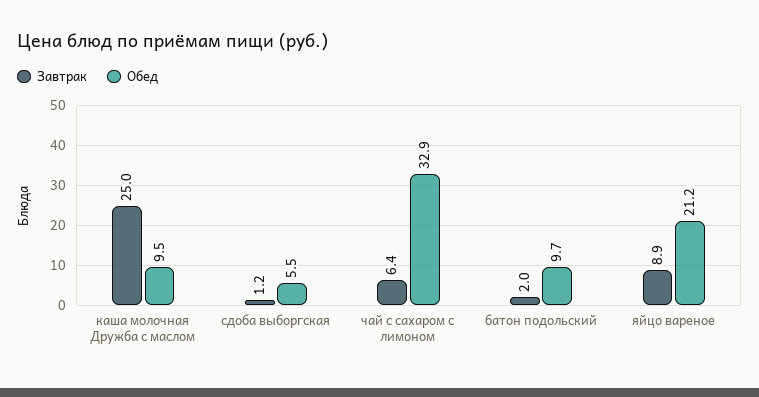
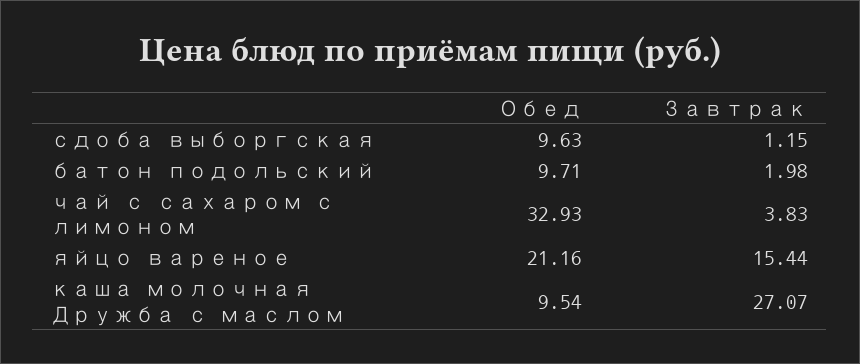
Завтрак, каша молочная Дружба с маслом: 25 -> 27.07
Обед, сдоба выборгская: 5.5 -> 9.63
Завтрак, чай с сахаром с лимоном: 6.4 -> 3.83
Завтрак, яйцо вареное: 8.9 -> 15.44

